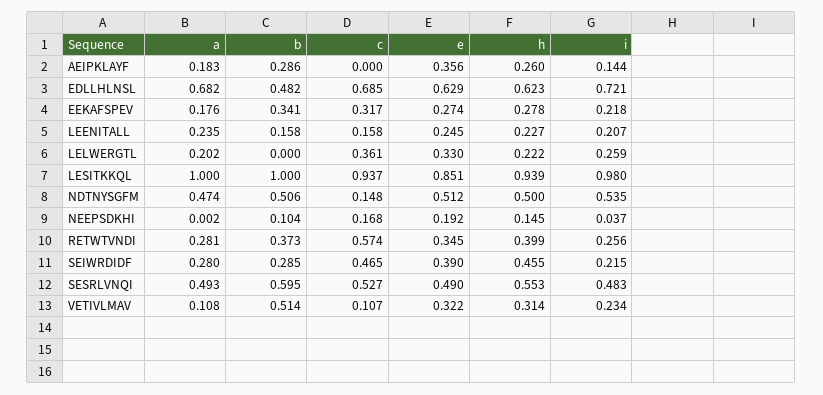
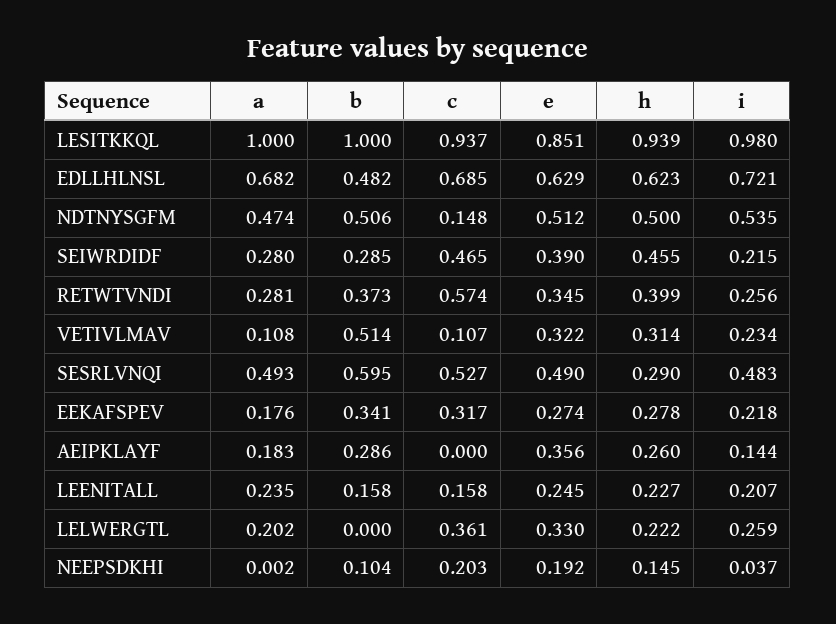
c, NEEPSDKHI: 0.168 -> 0.203
h, SESRLVNQI: 0.553 -> 0.29

